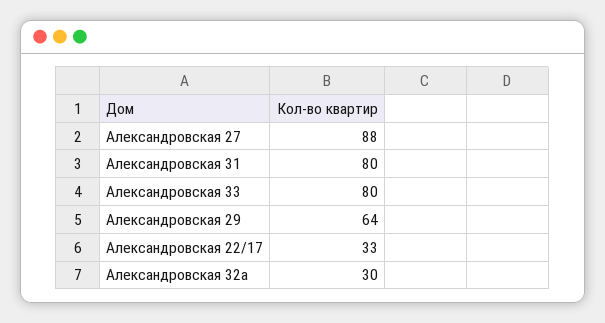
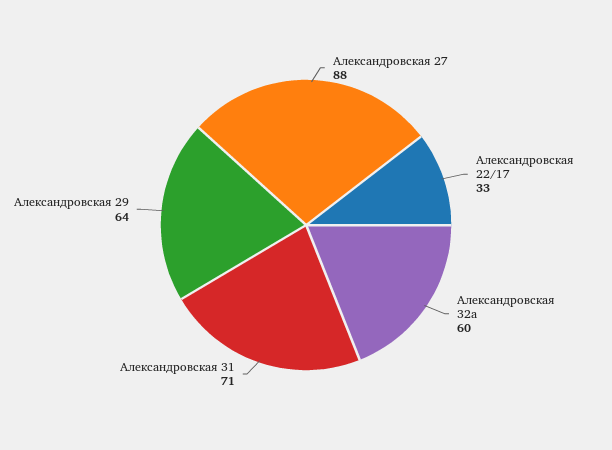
Александровская 31: 80 -> 71
Александровская 33: 80 -> none
Александровская 32а: 30 -> 60

